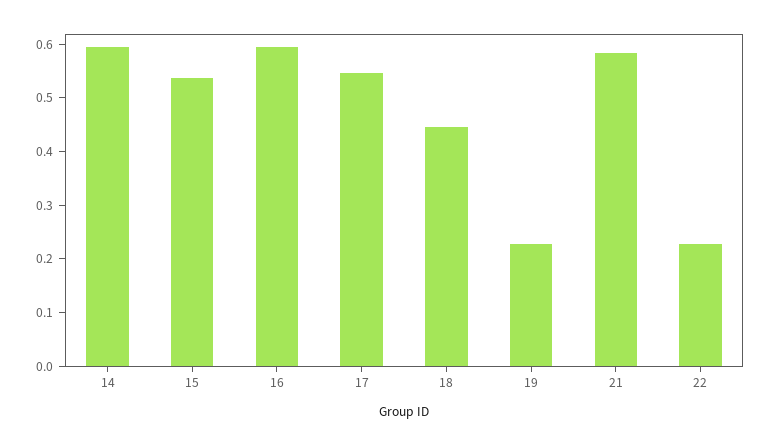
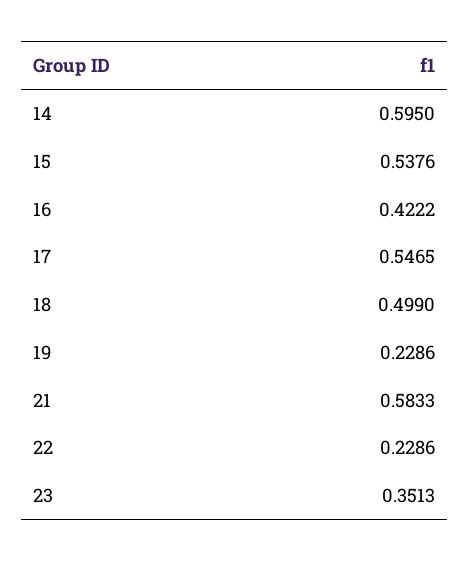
16: 0.6 -> 0.4222
18: 0.44 -> 0.499
23: none -> 0.3513

